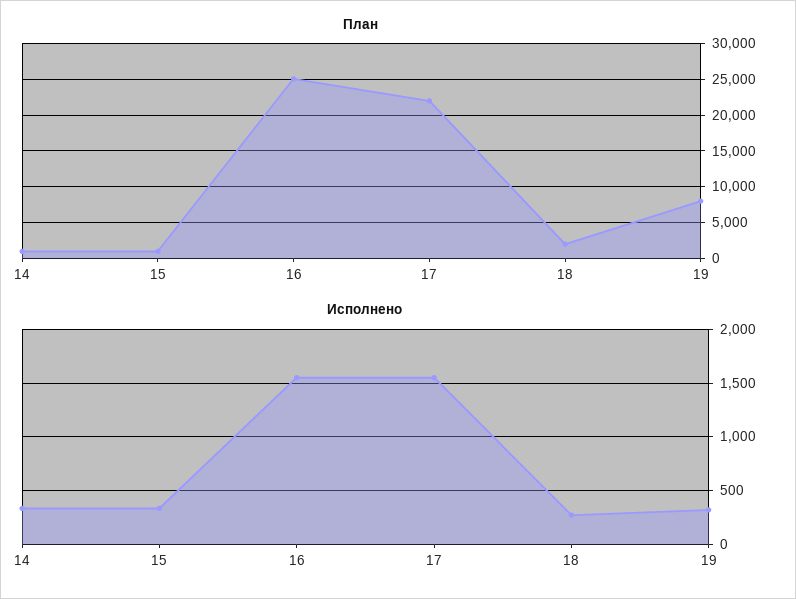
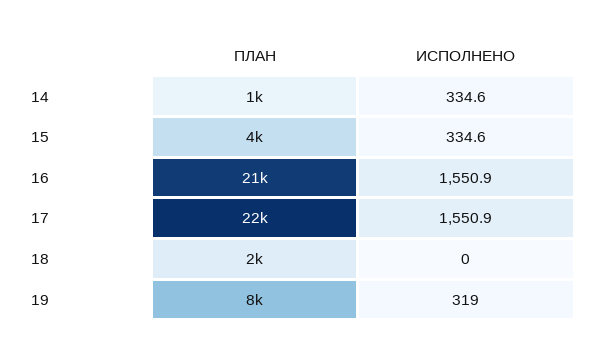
План, 15: 1000 -> 4000
План, 16: 25000 -> 21000
Исполнено, 18: 300 -> 0

